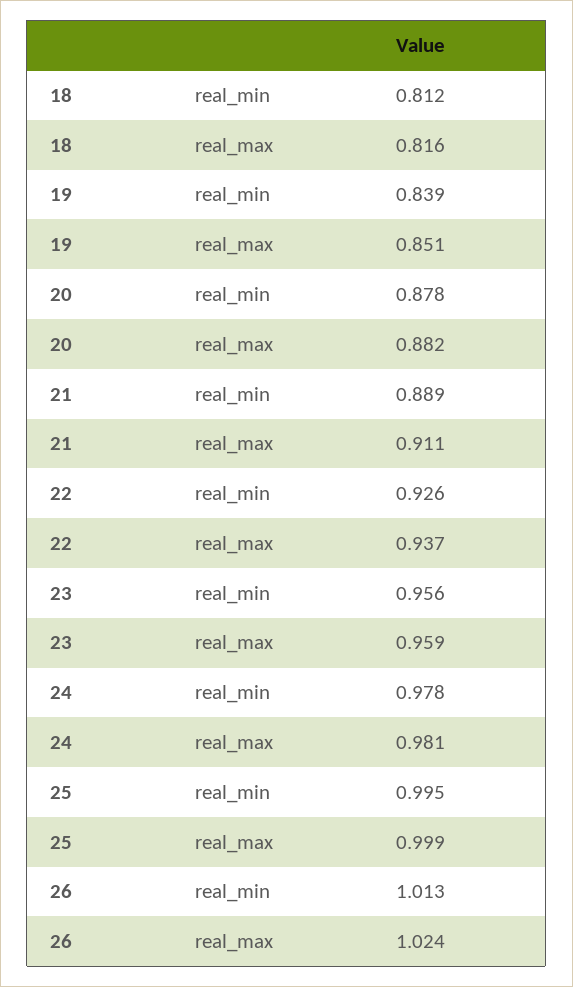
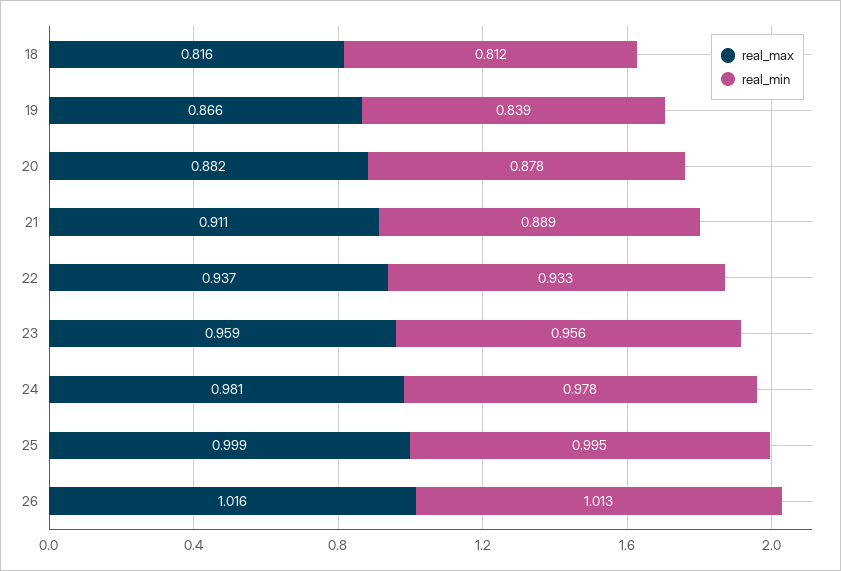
real_max, 19: 0.851 -> 0.866
real_min, 22: 0.926 -> 0.933
real_max, 26: 1.024 -> 1.016

